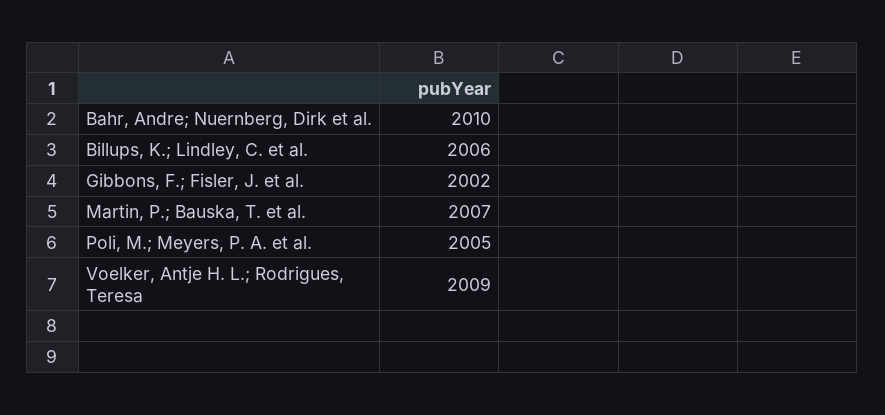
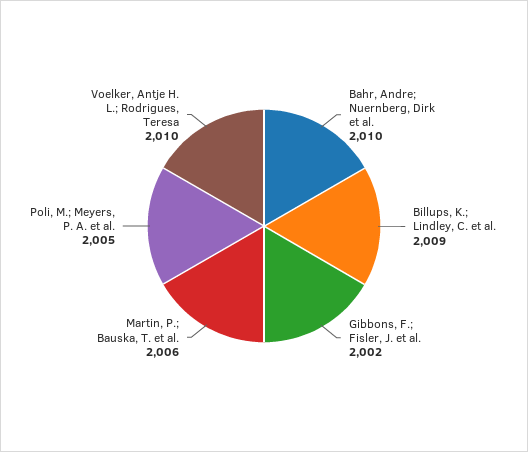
Billups, K.; Lindley, C. et al.: 2006 -> 2009
Martin, P.; Bauska, T. et al.: 2007 -> 2006
Voelker, Antje H. L.; Rodrigues, Teresa: 2009 -> 2010

